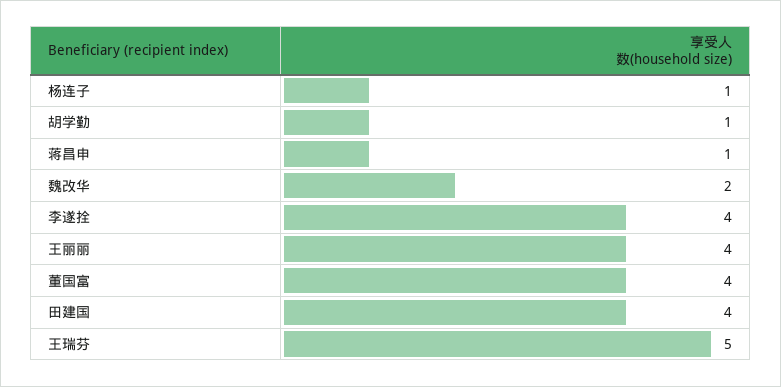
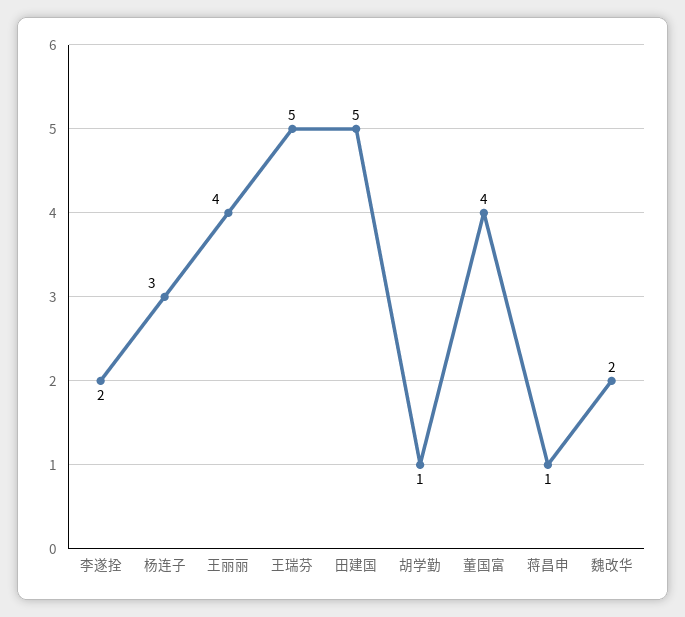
杨连子: 1 -> 3
李遂拴: 4 -> 2
田建国: 4 -> 5

